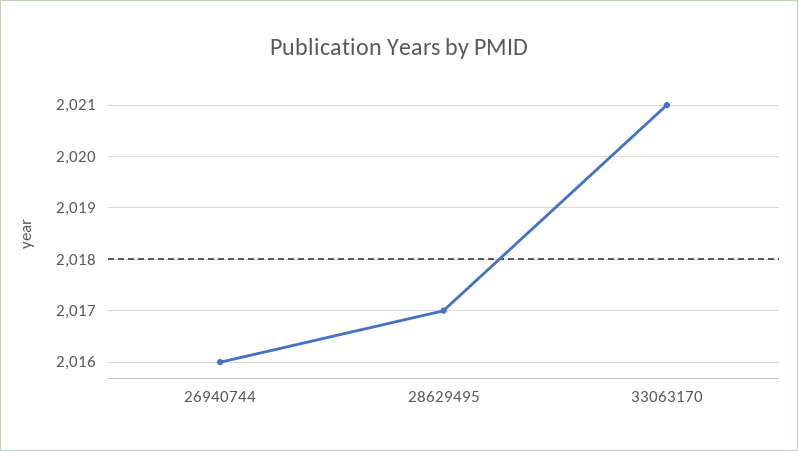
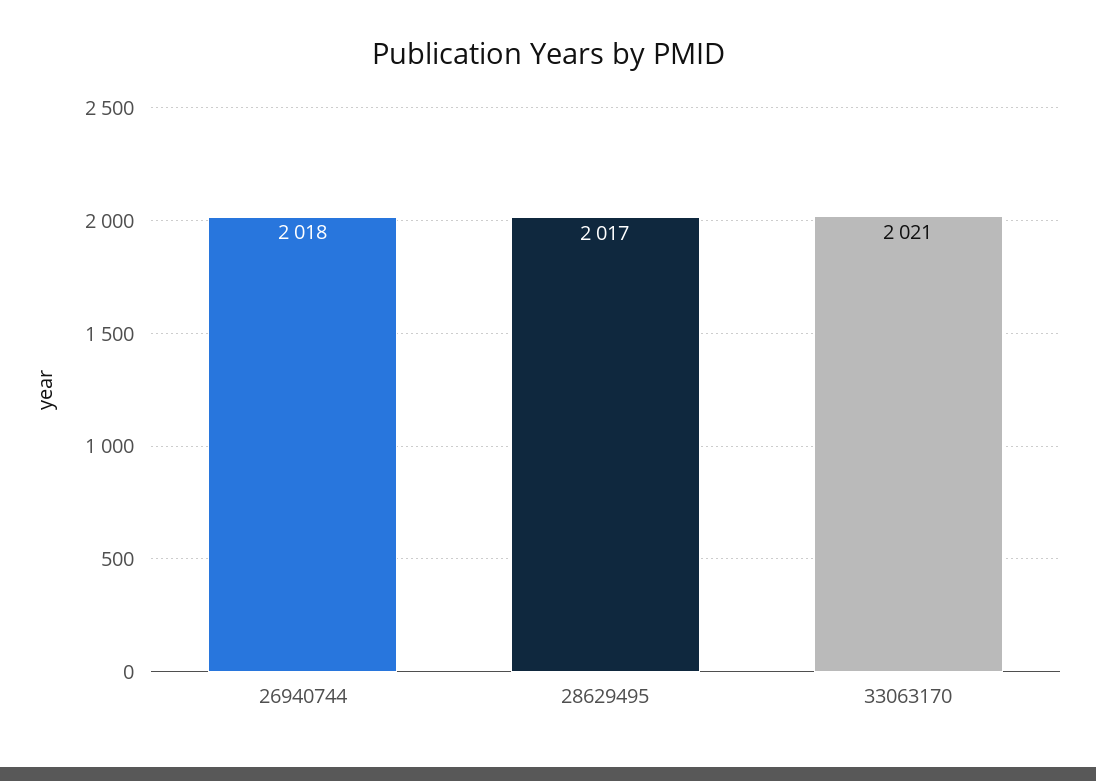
26940744: 2016 -> 2018

